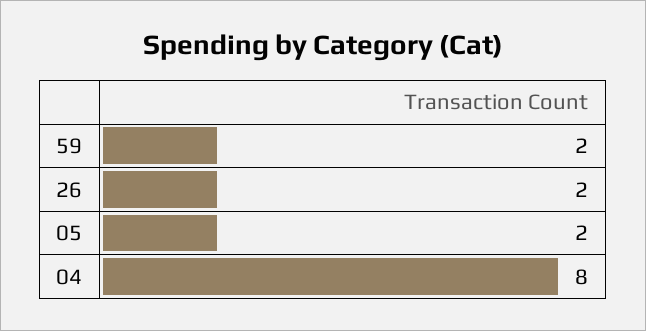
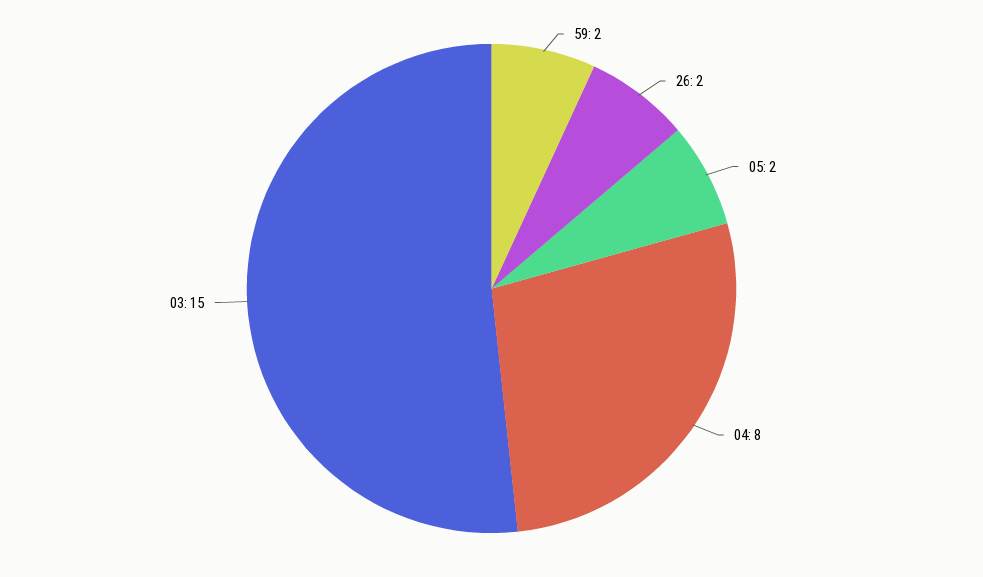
03: none -> 15

